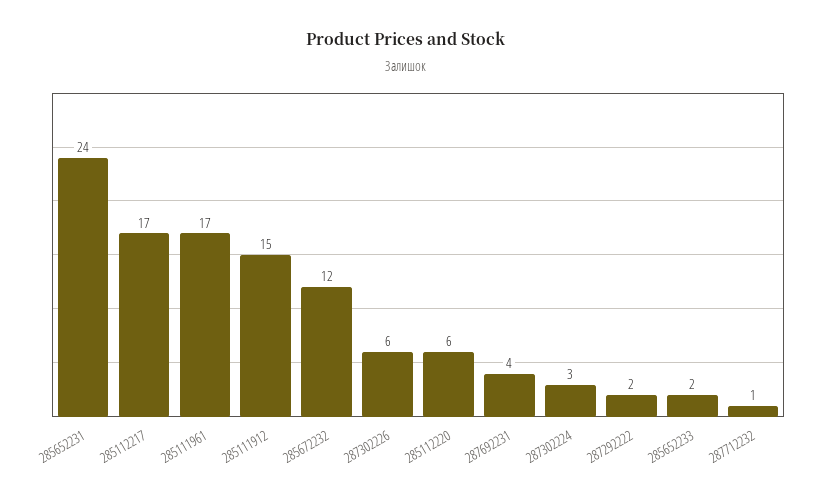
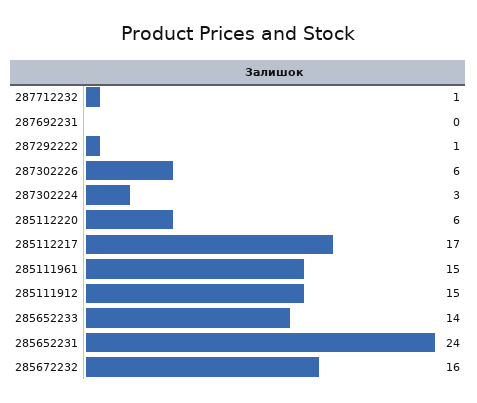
285111961: 17 -> 15
285672232: 12 -> 16
287692231: 4 -> 0
287292222: 2 -> 1
285652233: 2 -> 14

